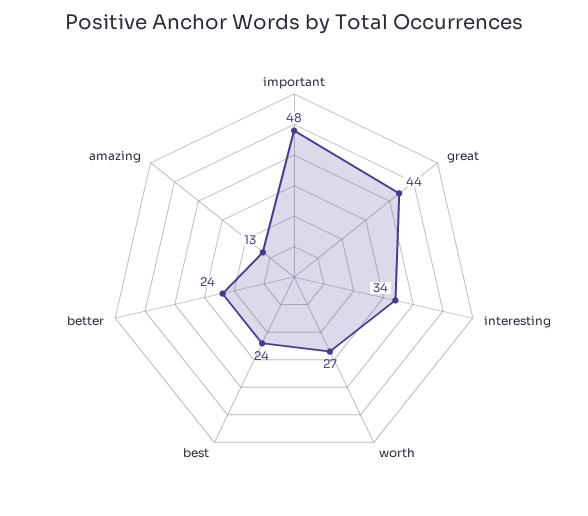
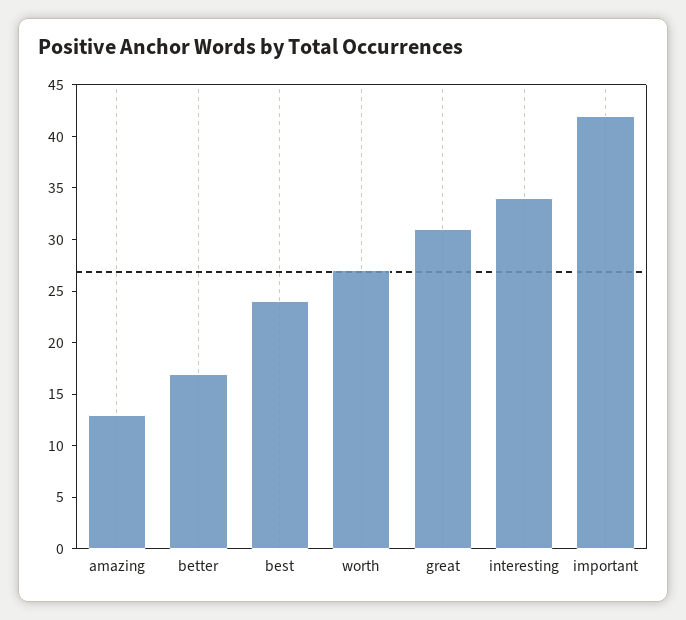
important: 48 -> 42
great: 44 -> 31
better: 24 -> 17

